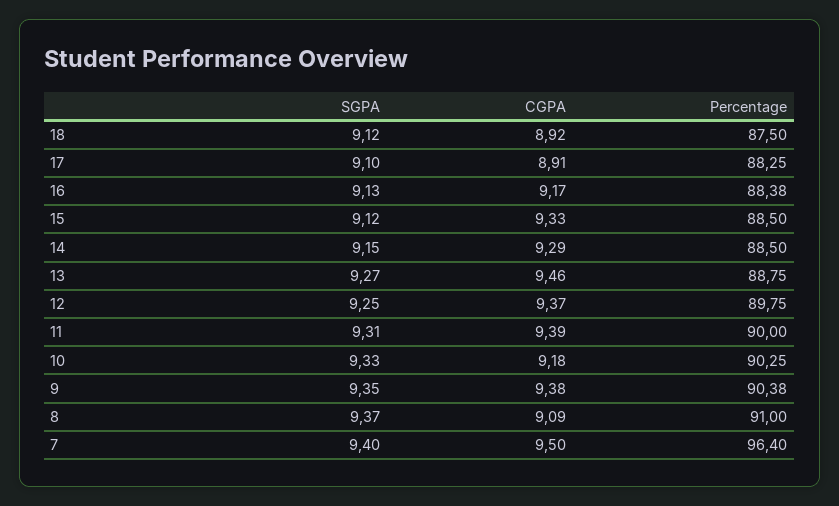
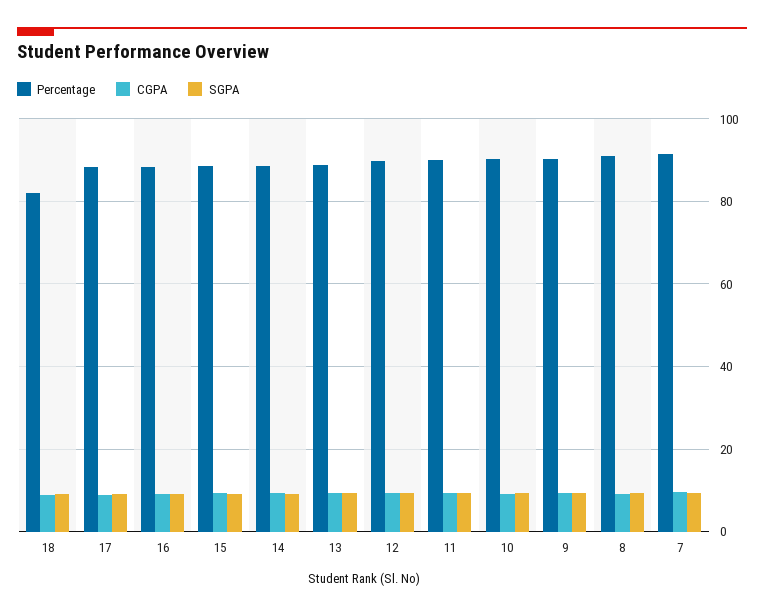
Percentage, 18: 87.5 -> 82
Percentage, 7: 96.4 -> 92

